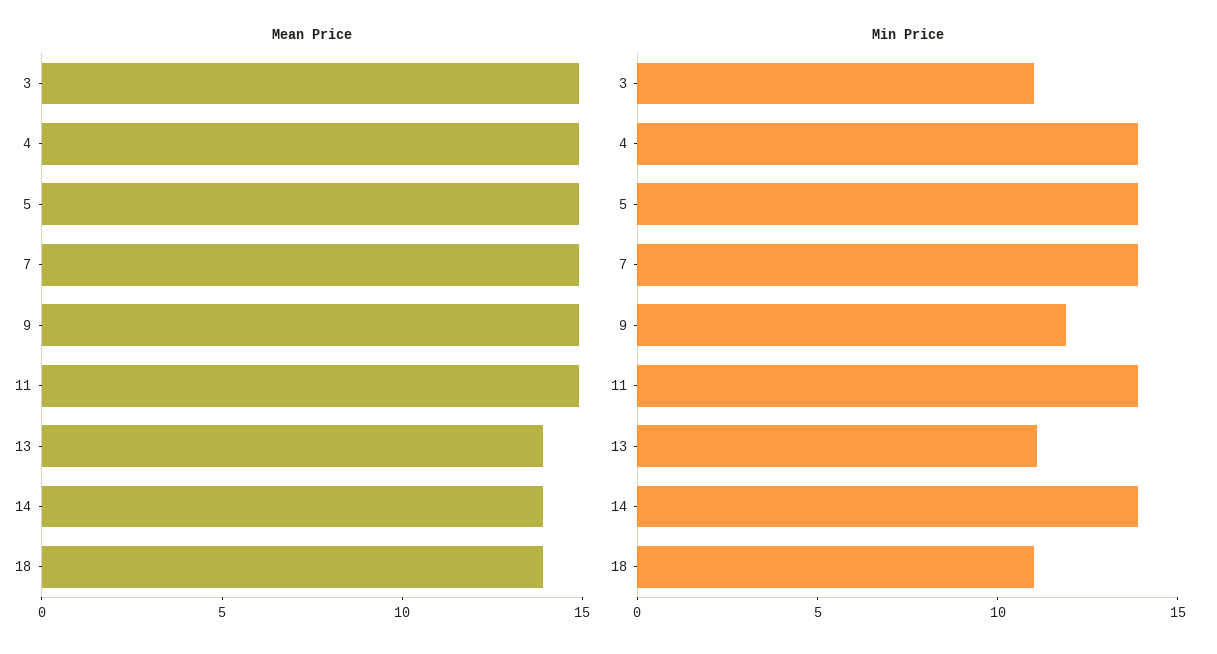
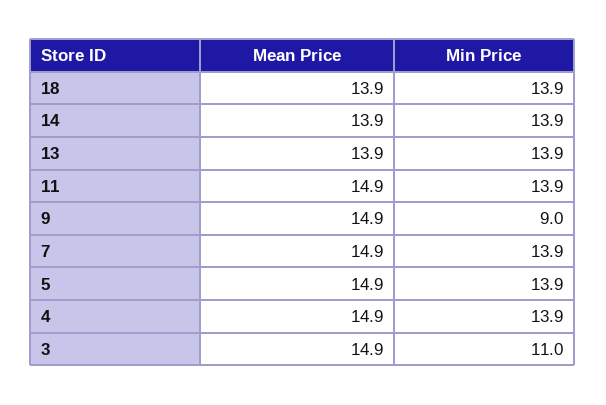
Min Price, 9: 12 -> 9
Min Price, 13: 11 -> 13.9
Min Price, 18: 11 -> 13.9

